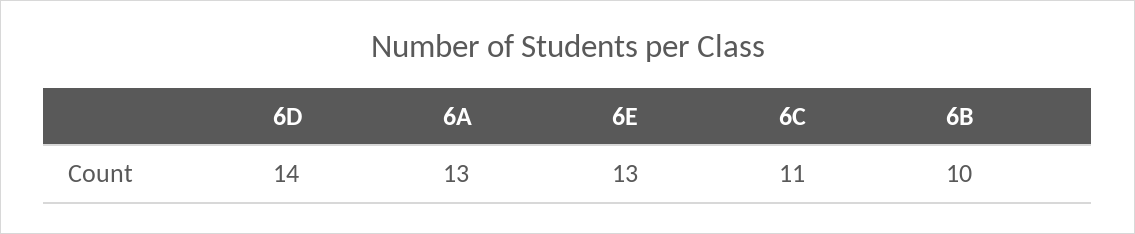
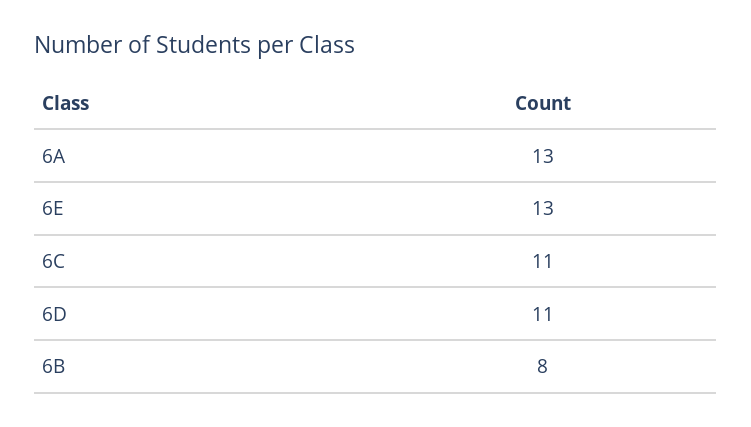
6D: 14 -> 11
6B: 10 -> 8

